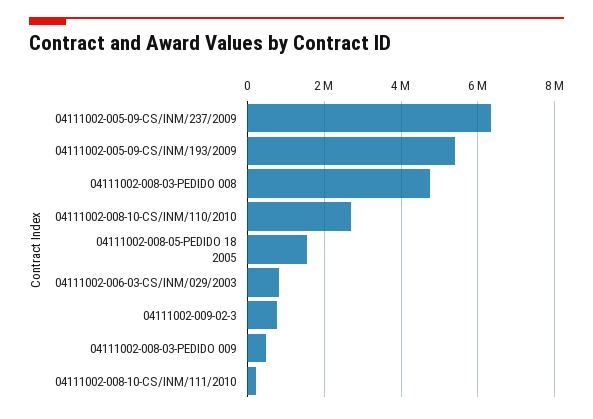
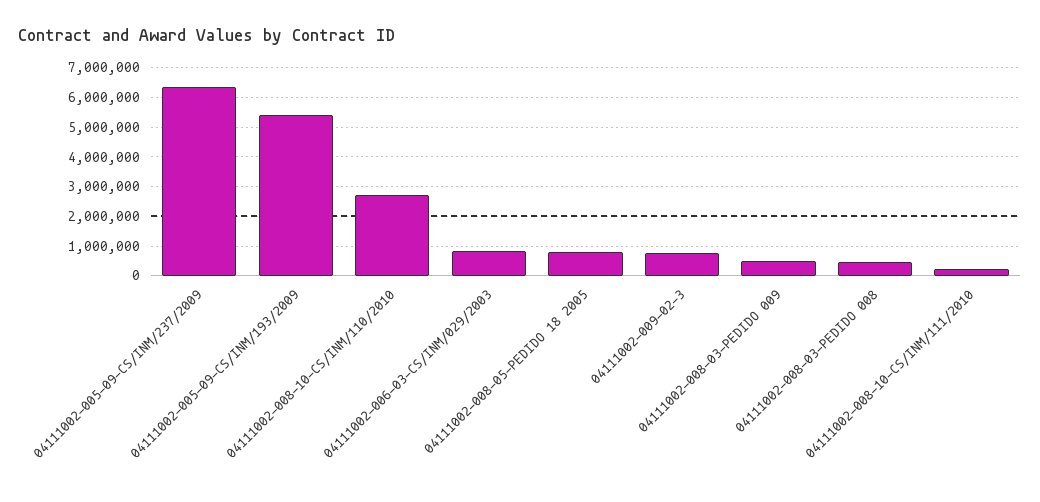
04111002-008-03-PEDIDO 008: 4800000 -> 500000
04111002-008-05-PEDIDO 18 2005: 1600000 -> 750000

